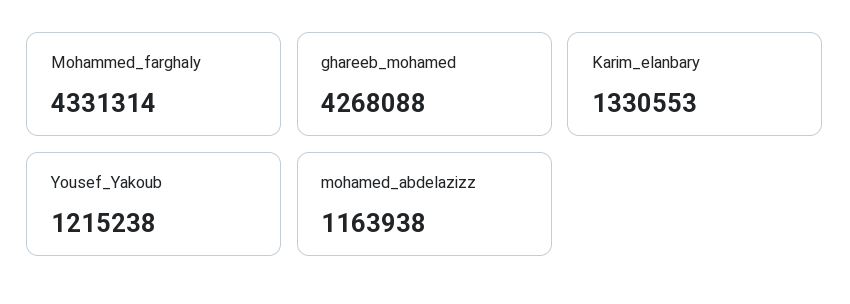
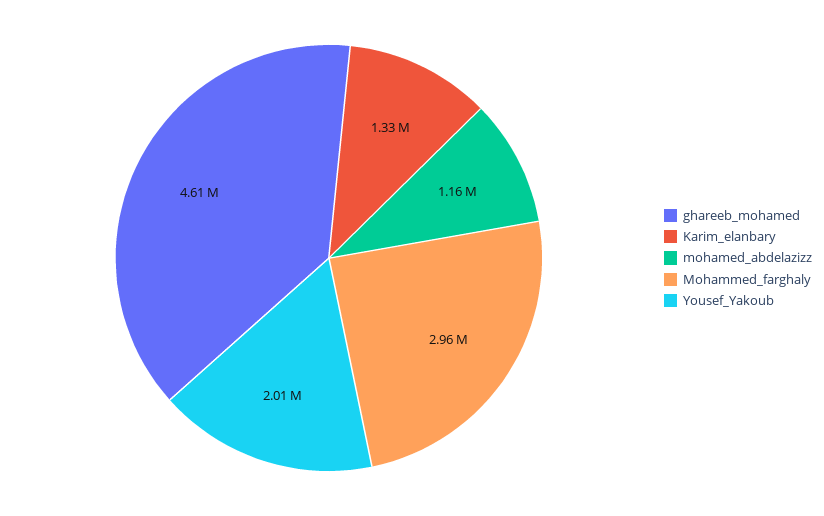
Mohammed_farghaly: 4331314 -> 2960000
ghareeb_mohamed: 4268088 -> 4610000
Yousef_Yakoub: 1215238 -> 2010000

